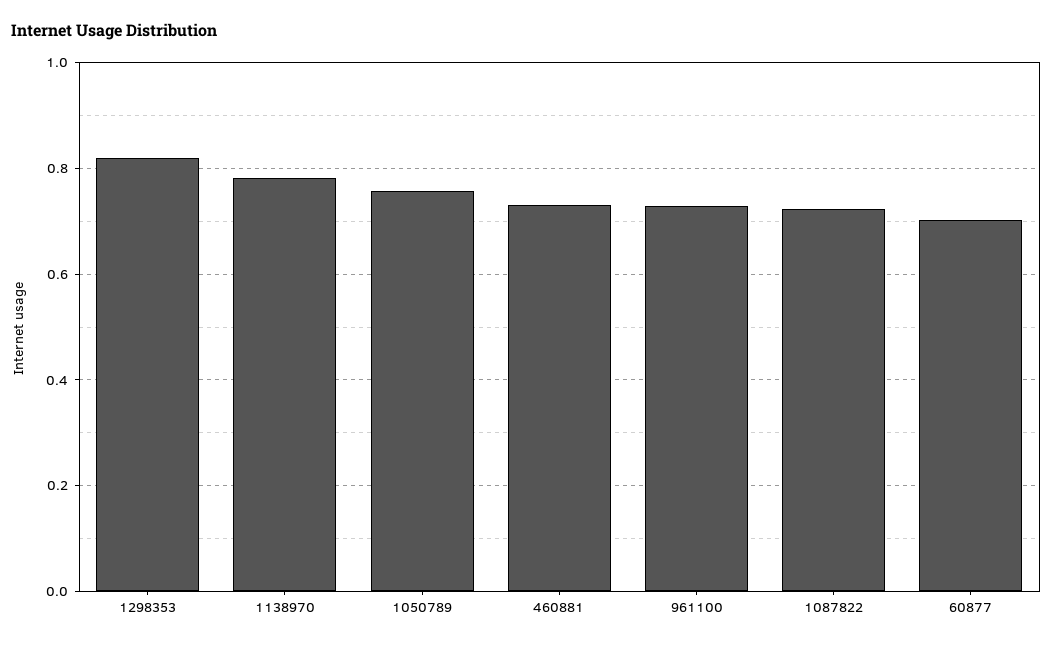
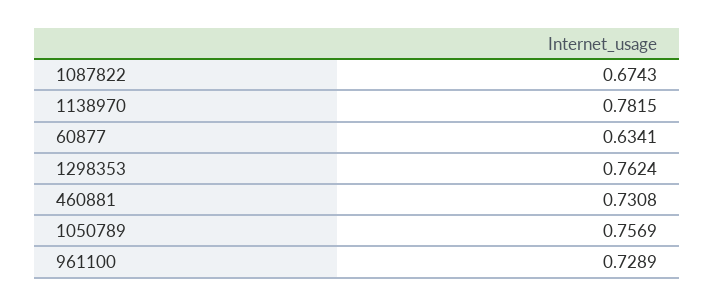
1298353: 0.82 -> 0.7624
1087822: 0.72 -> 0.6743
60877: 0.7 -> 0.6341

